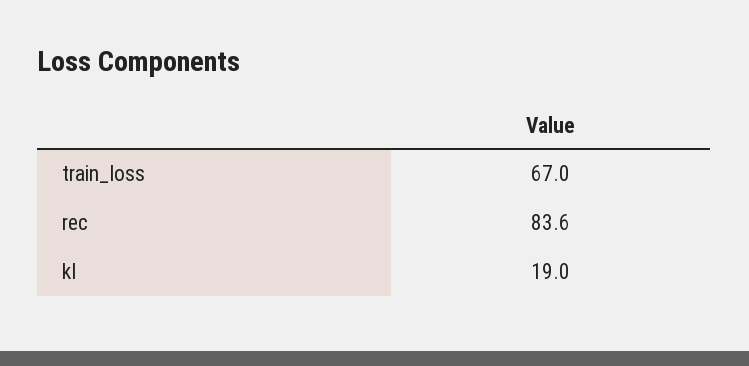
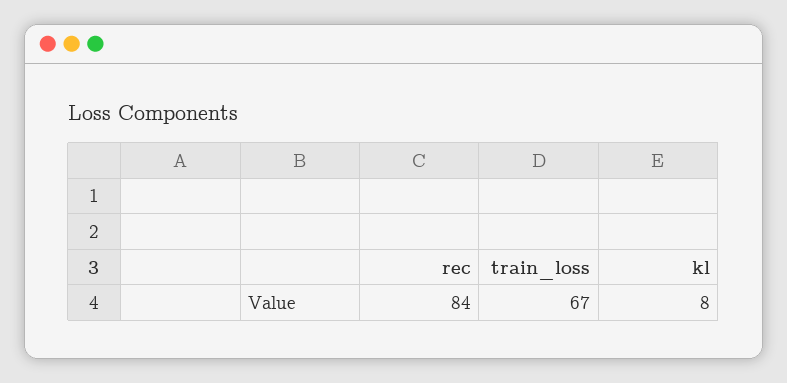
kl: 19 -> 8

